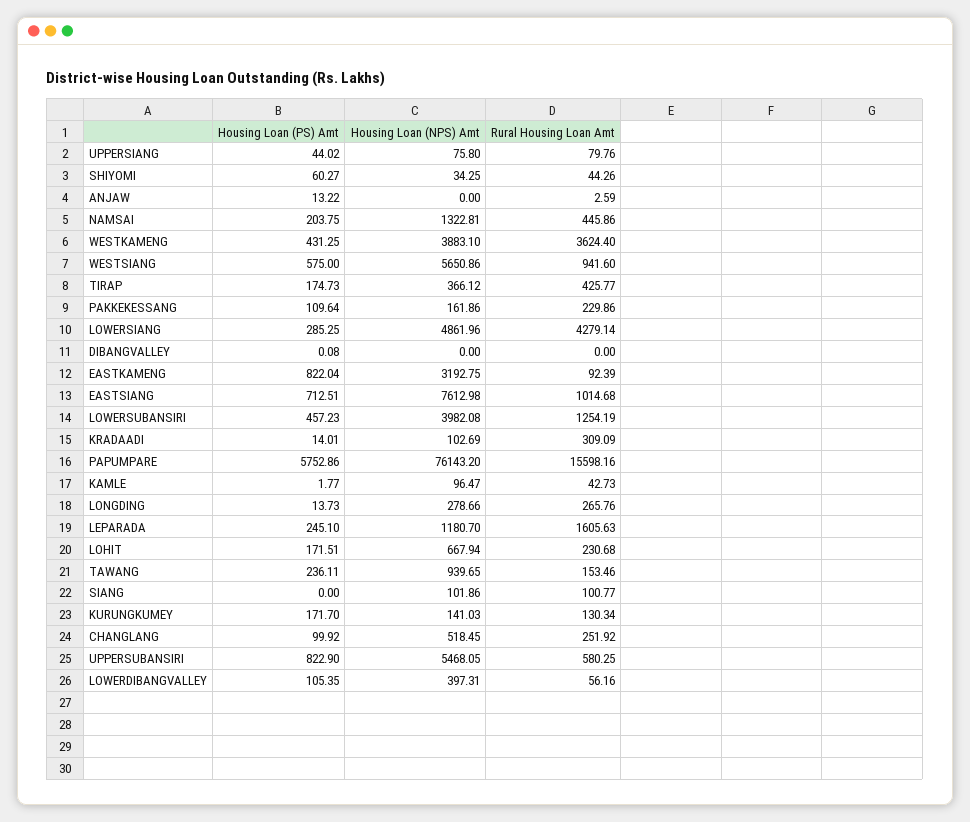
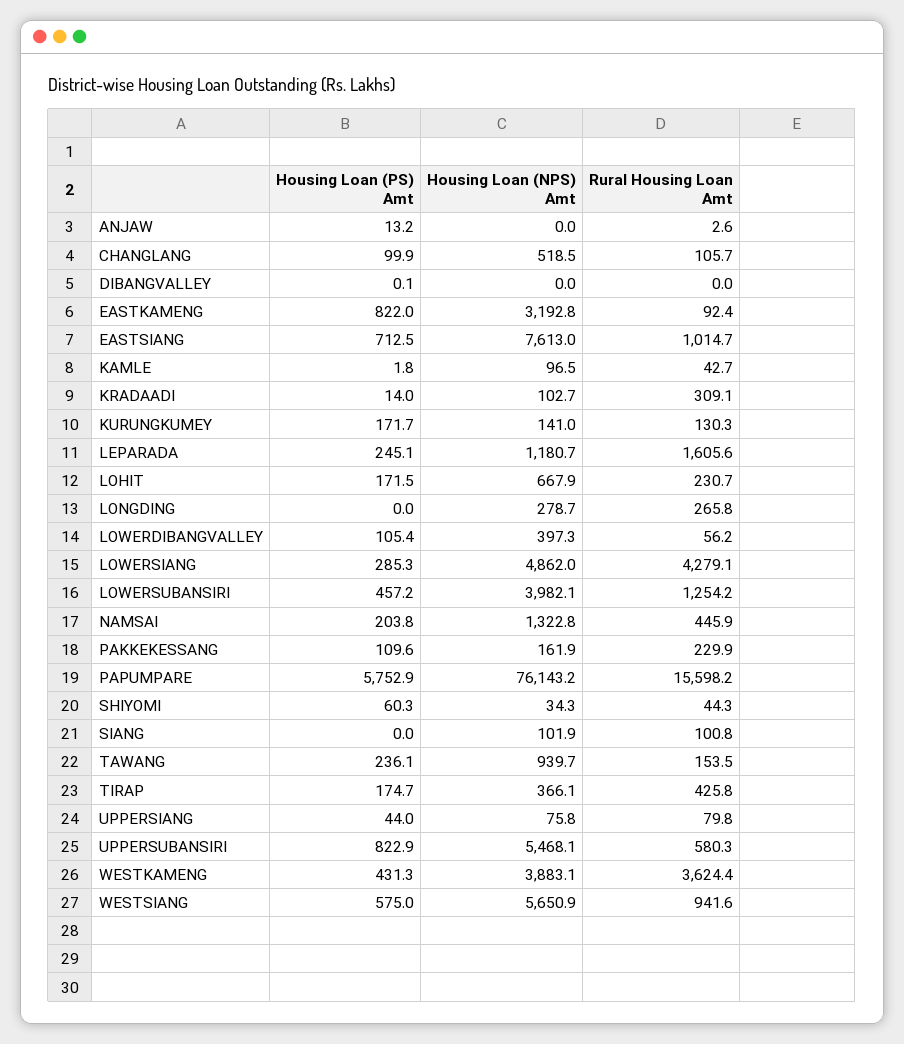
Housing Loan (PS) Amt, LONGDING: 13.73 -> 0
Rural Housing Loan Amt, CHANGLANG: 251.92 -> 105.7

